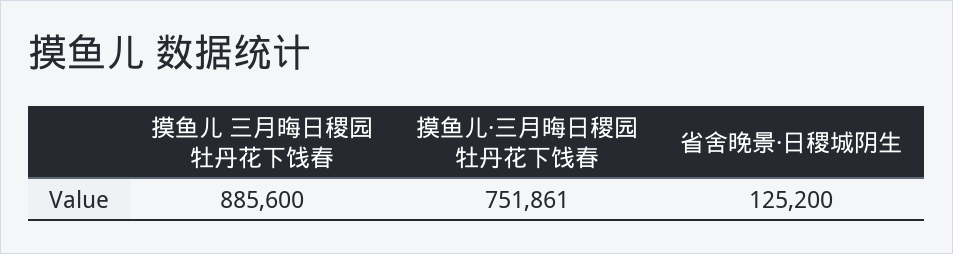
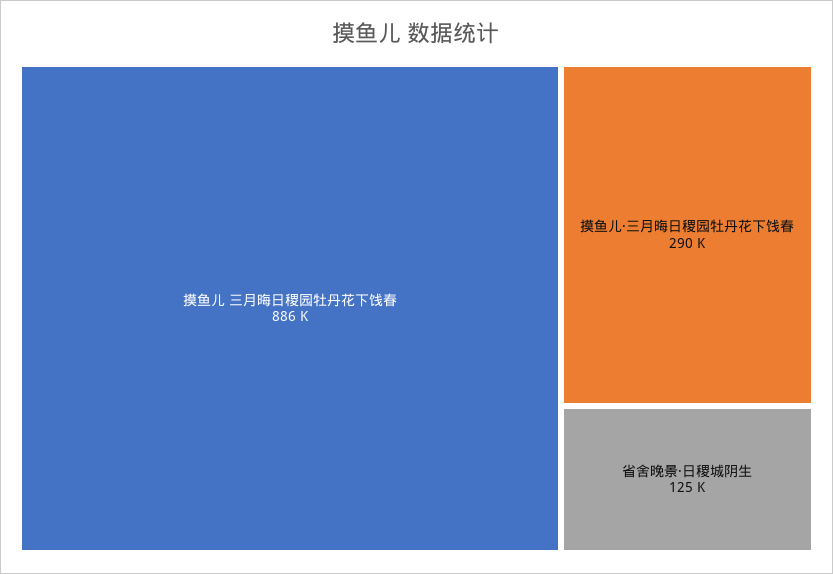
摸鱼儿·三月晦日稷园牡丹花下饯春: 751861 -> 290000

